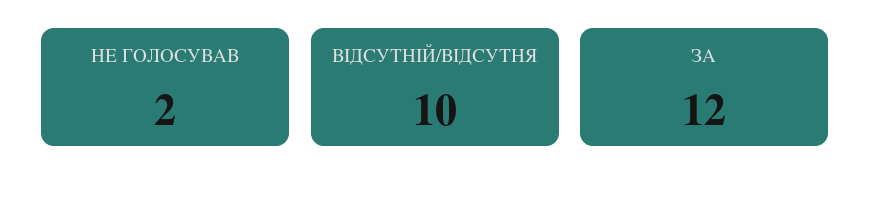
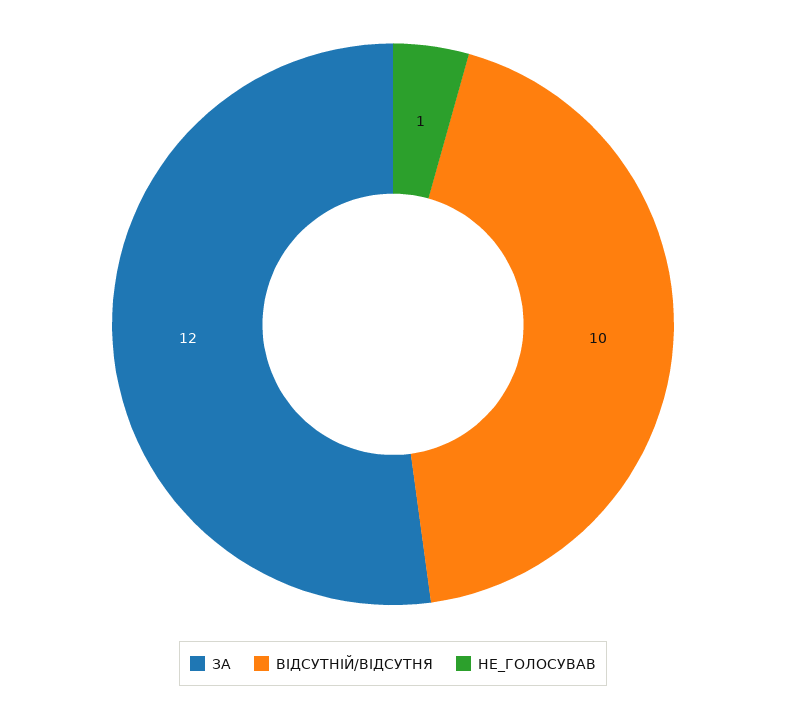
НЕ ГОЛОСУВАВ: 2 -> 1

